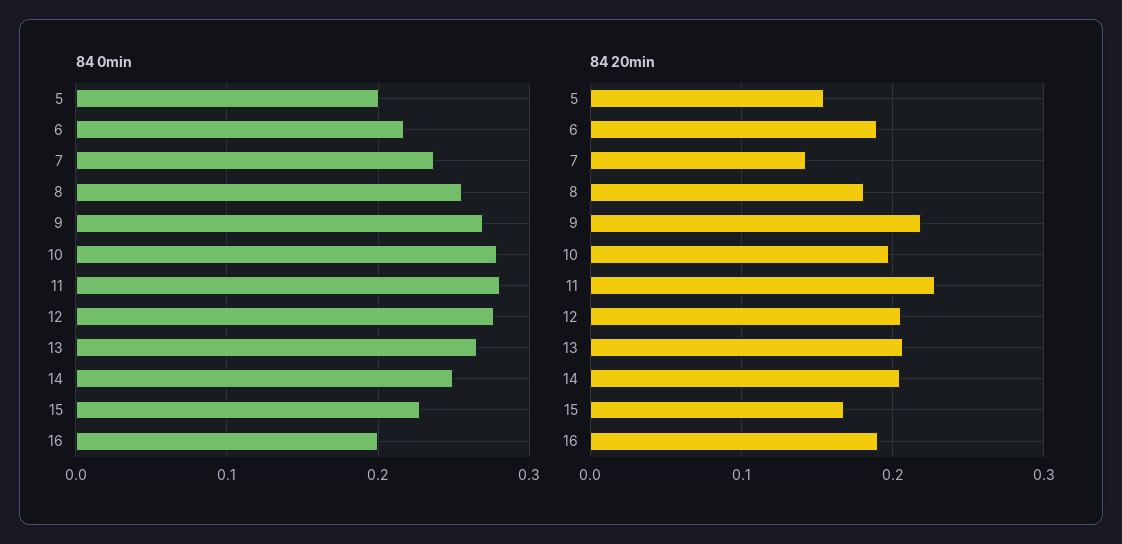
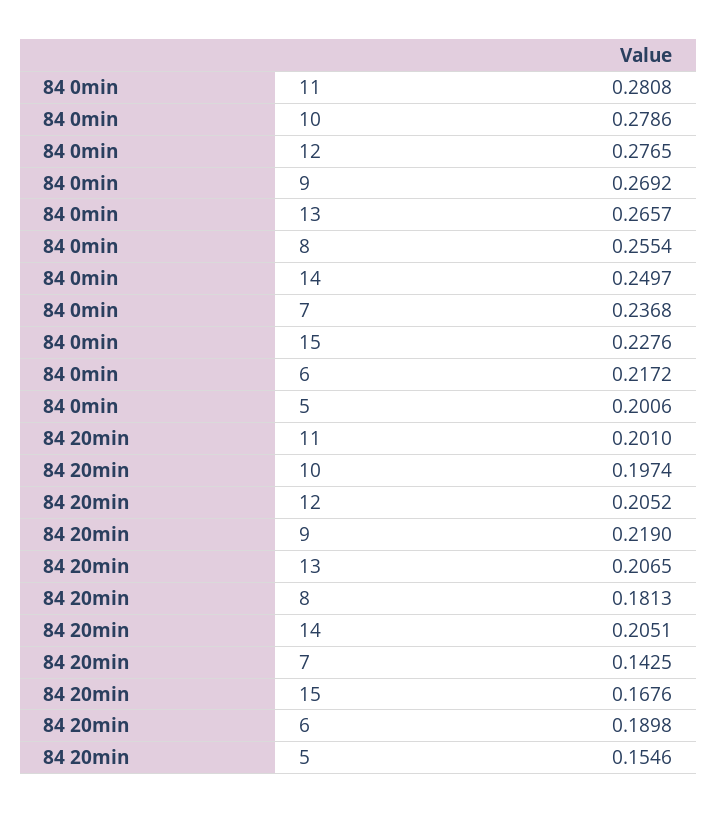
84 0min, 16: 0.2 -> none
84 20min, 11: 0.23 -> 0.201
84 20min, 16: 0.19 -> none

